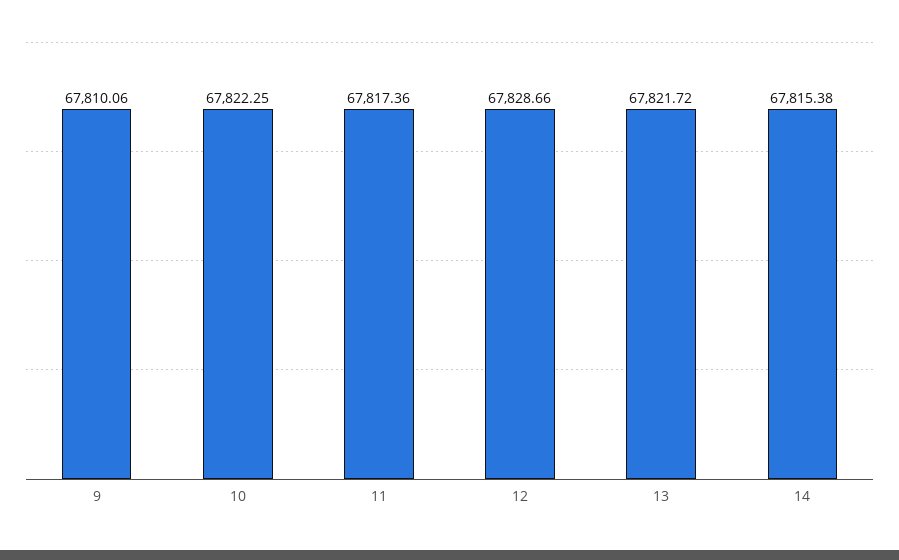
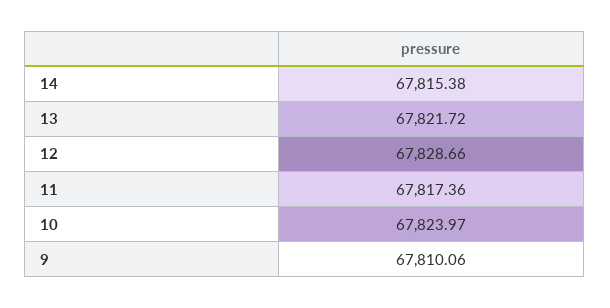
10: 67822.25 -> 67823.97

